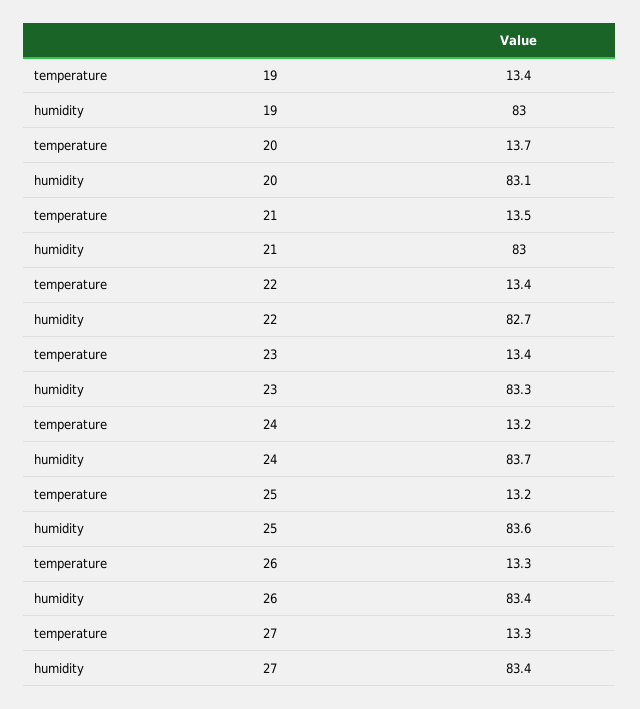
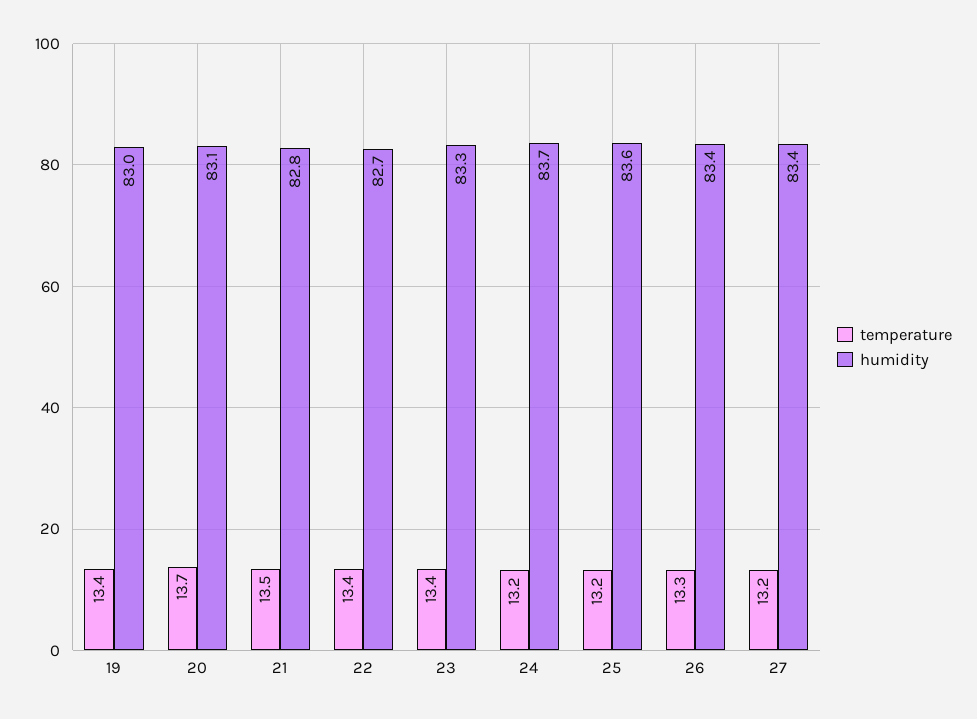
humidity, 21: 83 -> 82.8
temperature, 27: 13.3 -> 13.2

